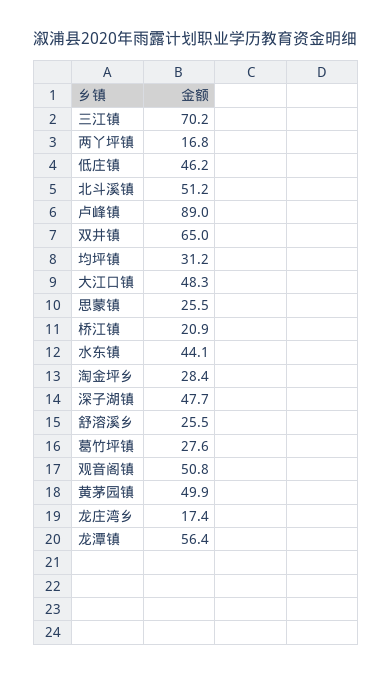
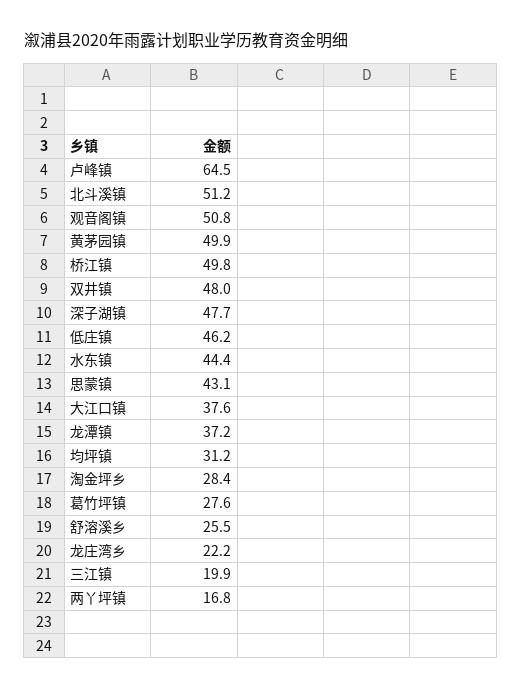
三江镇: 70.2 -> 19.9
卢峰镇: 89 -> 64.5
双井镇: 65 -> 48
大江口镇: 48.3 -> 37.6
思蒙镇: 25.5 -> 43.1
桥江镇: 20.9 -> 49.8
水东镇: 44.1 -> 44.4
龙庄湾乡: 17.4 -> 22.2
龙潭镇: 56.4 -> 37.2

